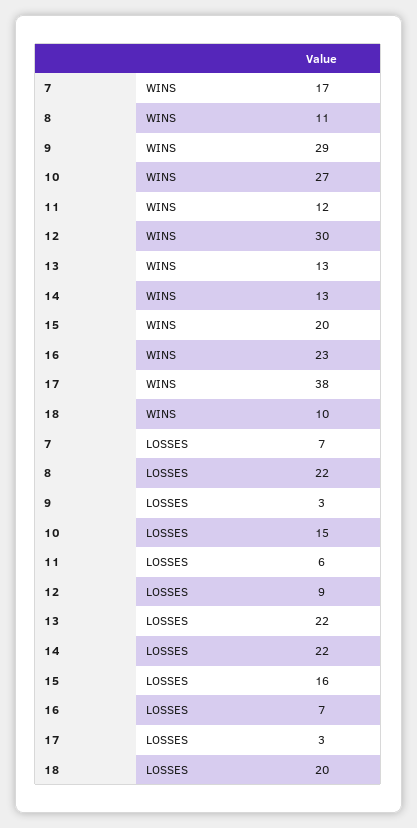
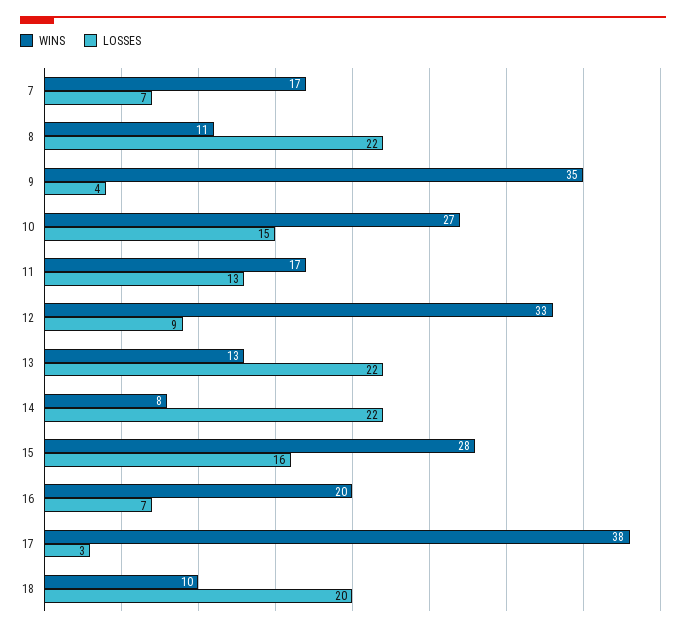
WINS, 9: 29 -> 35
WINS, 11: 12 -> 17
WINS, 12: 30 -> 33
WINS, 14: 13 -> 8
WINS, 15: 20 -> 28
WINS, 16: 23 -> 20
LOSSES, 9: 3 -> 4
LOSSES, 11: 6 -> 13

